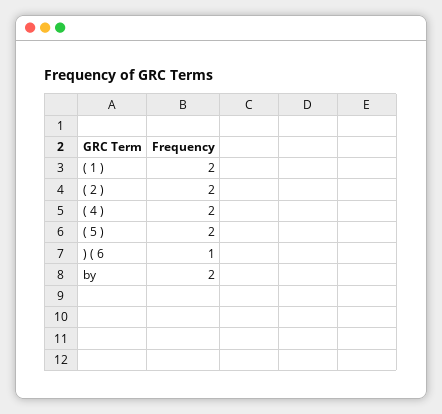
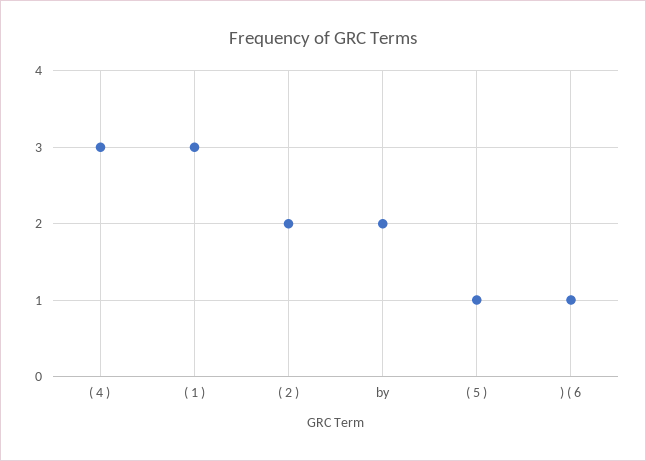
( 1 ): 2 -> 3
( 4 ): 2 -> 3
( 5 ): 2 -> 1

